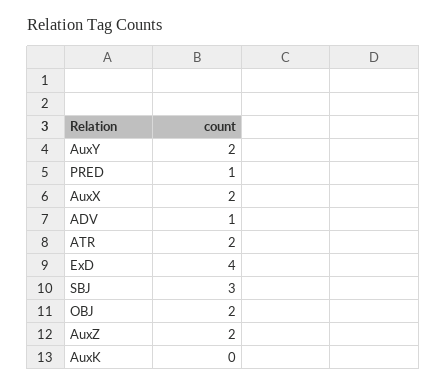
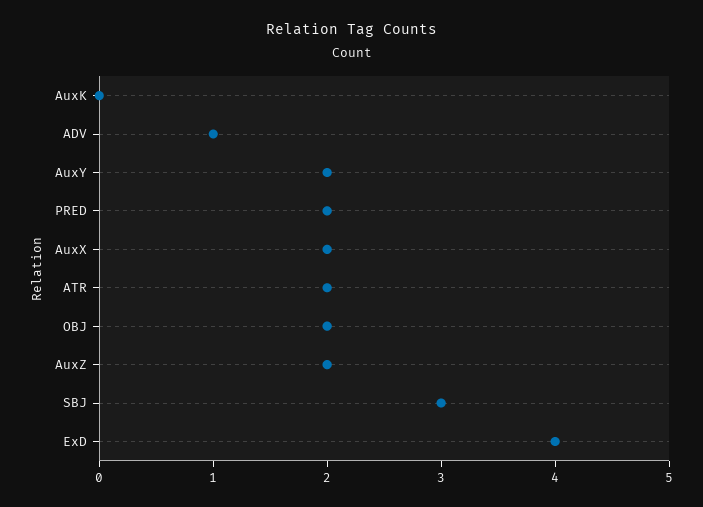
PRED: 1 -> 2

